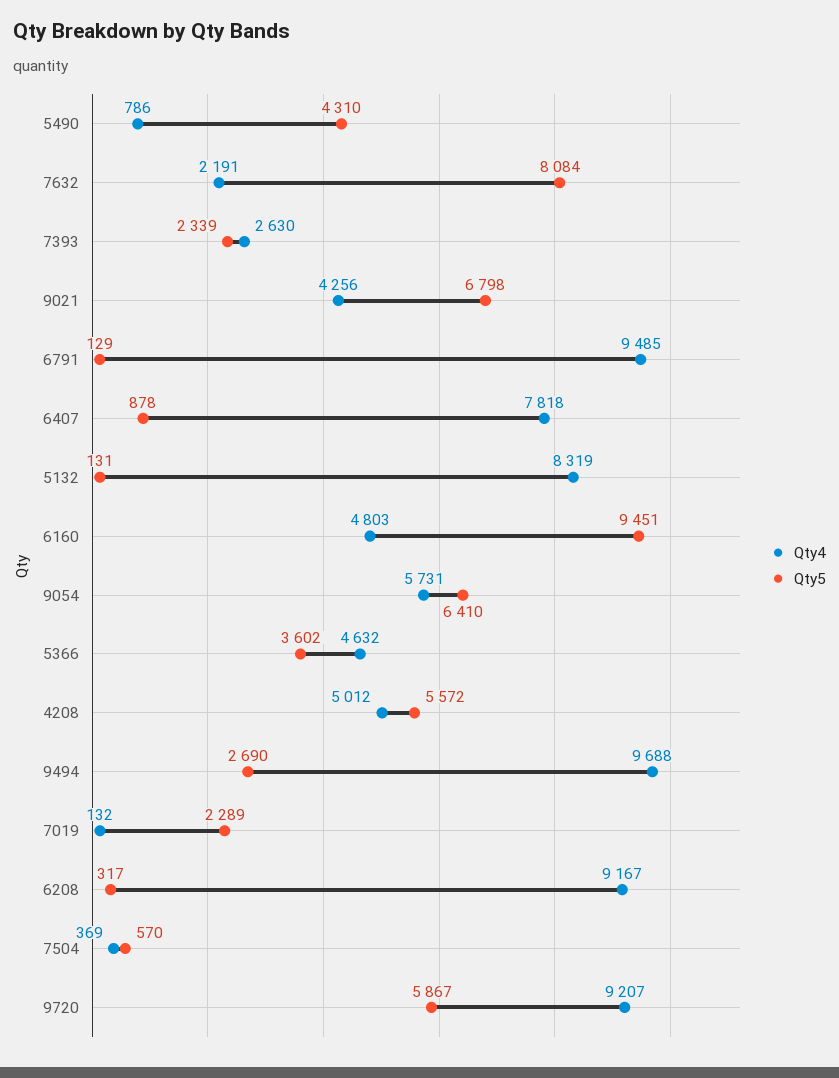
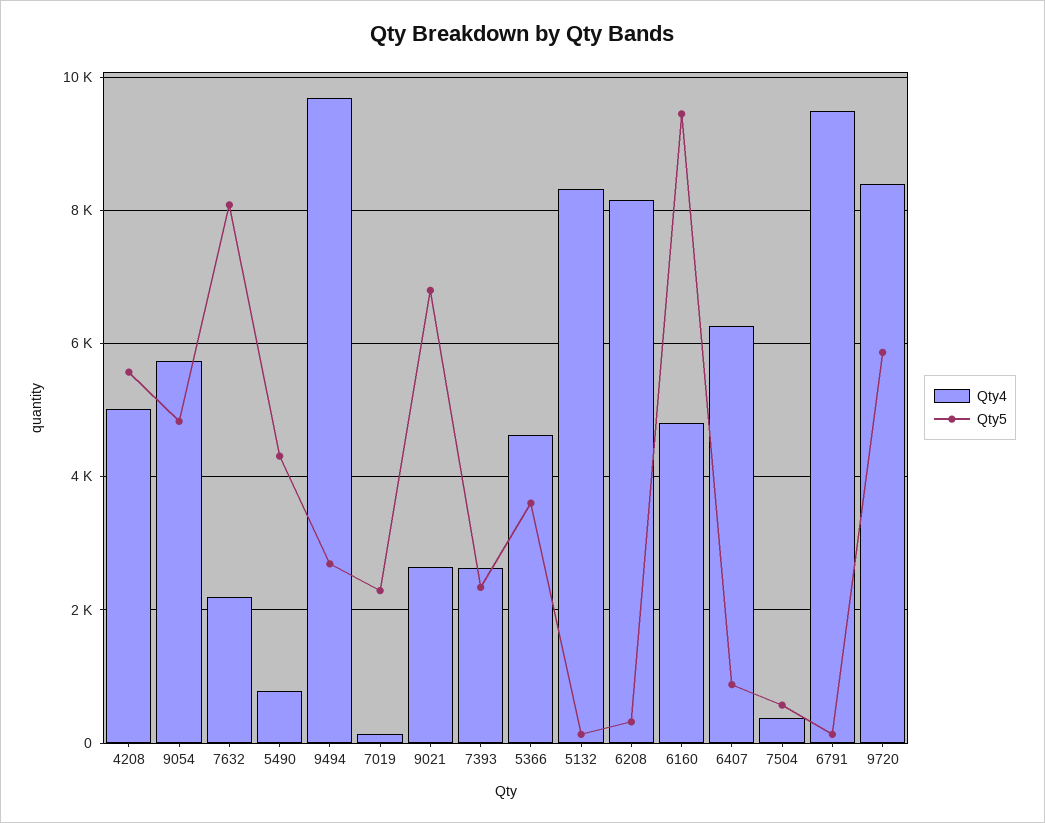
Qty4, 9021: 4256 -> 2600
Qty4, 6407: 7818 -> 6200
Qty5, 9054: 6410 -> 4800
Qty4, 6208: 9167 -> 8200
Qty4, 9720: 9207 -> 8400

